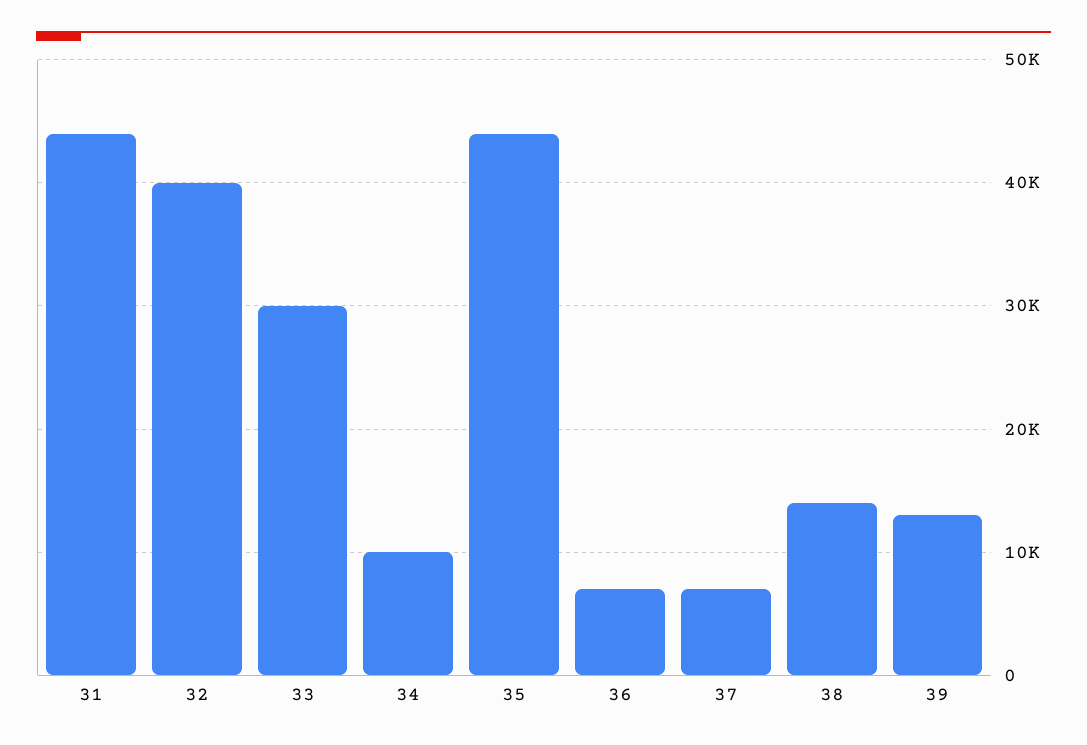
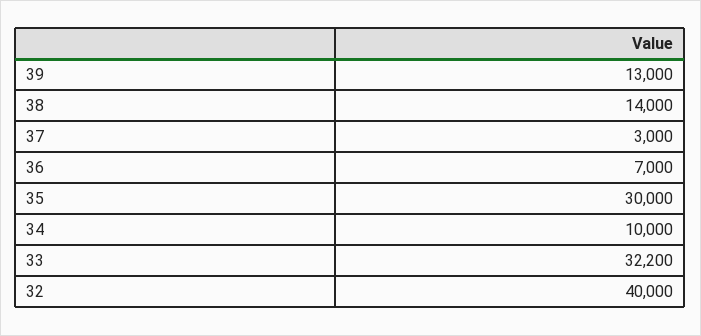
31: 44000 -> none
33: 30000 -> 32200
35: 44000 -> 30000
37: 7000 -> 3000

